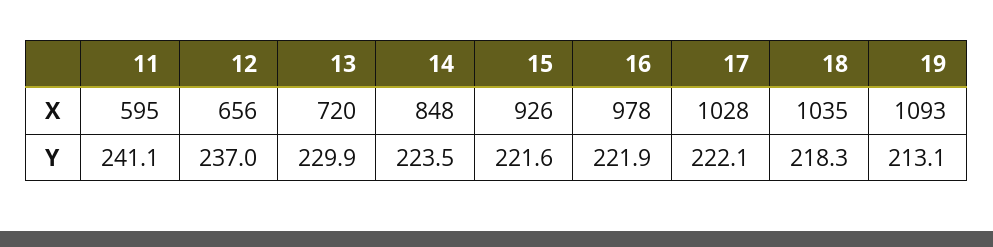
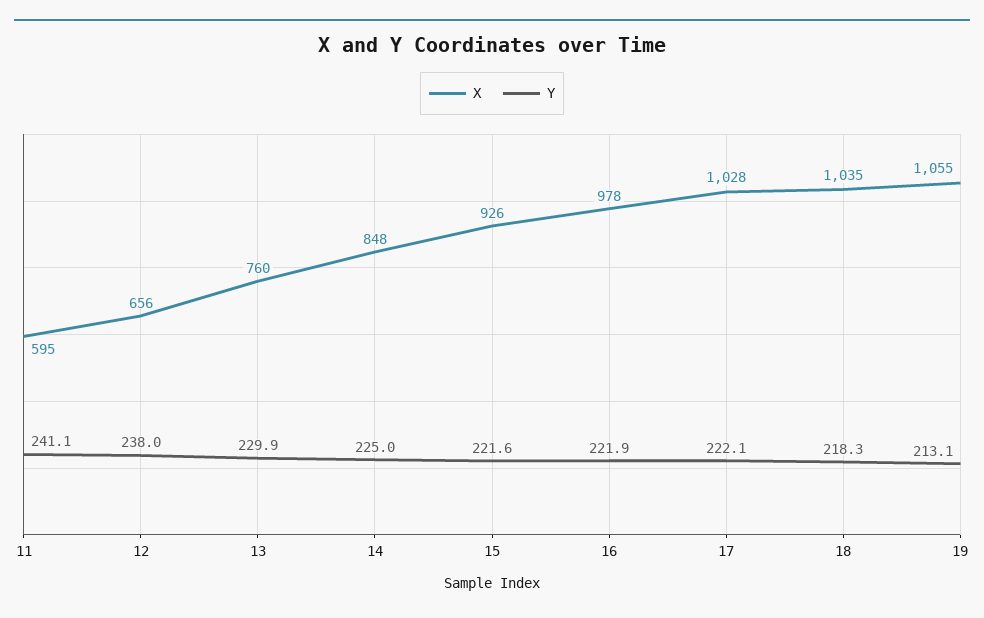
X, 13: 720 -> 760
X, 19: 1093 -> 1055
Y, 12: 237 -> 238
Y, 14: 223.5 -> 225

